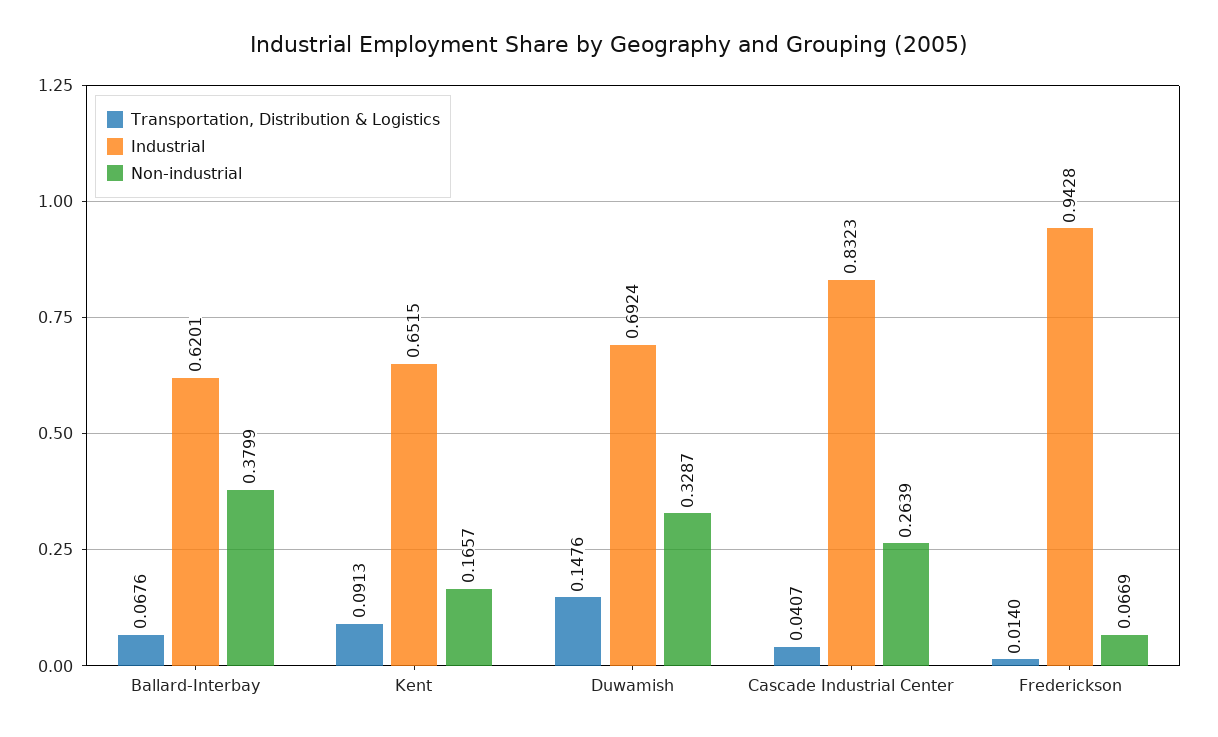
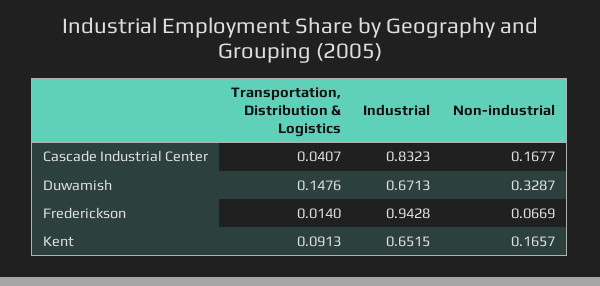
Transportation, Distribution & Logistics, Ballard-Interbay: 0.0676 -> none
Industrial, Ballard-Interbay: 0.6201 -> none
Non-industrial, Ballard-Interbay: 0.3799 -> none
Industrial, Duwamish: 0.6924 -> 0.6713
Non-industrial, Cascade Industrial Center: 0.2639 -> 0.1677

